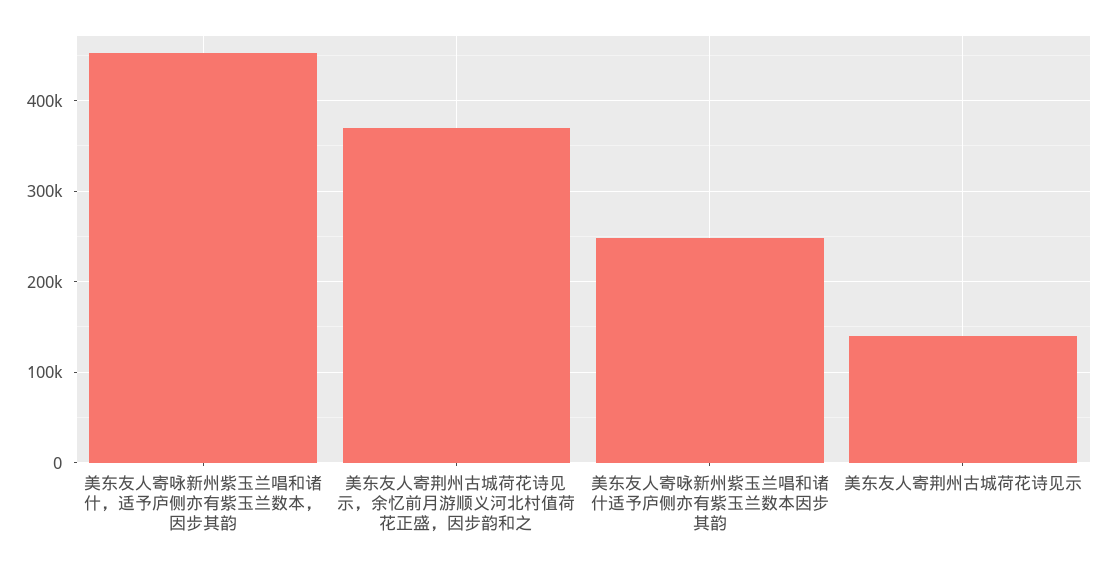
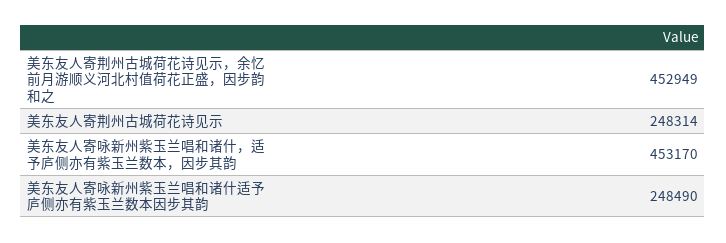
美东友人寄荆州古城荷花诗见示，余忆前月游顺义河北村值荷花正盛，因步韵和之: 370000 -> 452949
美东友人寄荆州古城荷花诗见示: 140000 -> 248314

